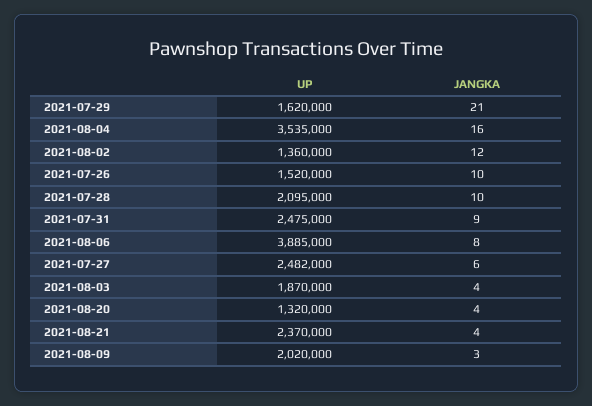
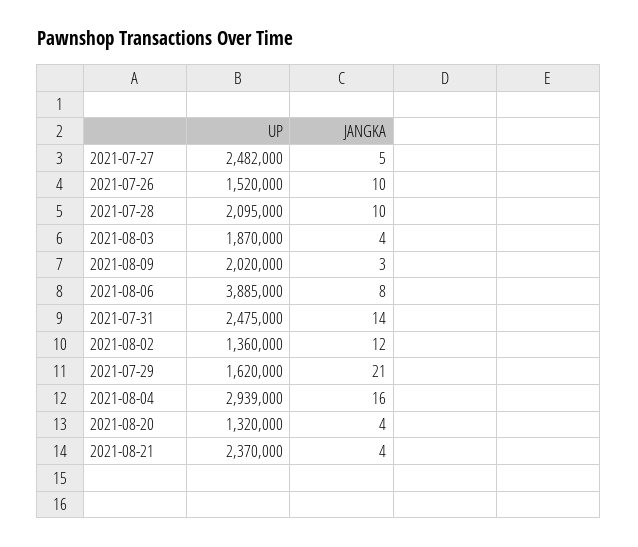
UP, 2021-08-04: 3535000 -> 2939000
JANGKA, 2021-07-31: 9 -> 14
JANGKA, 2021-07-27: 6 -> 5

